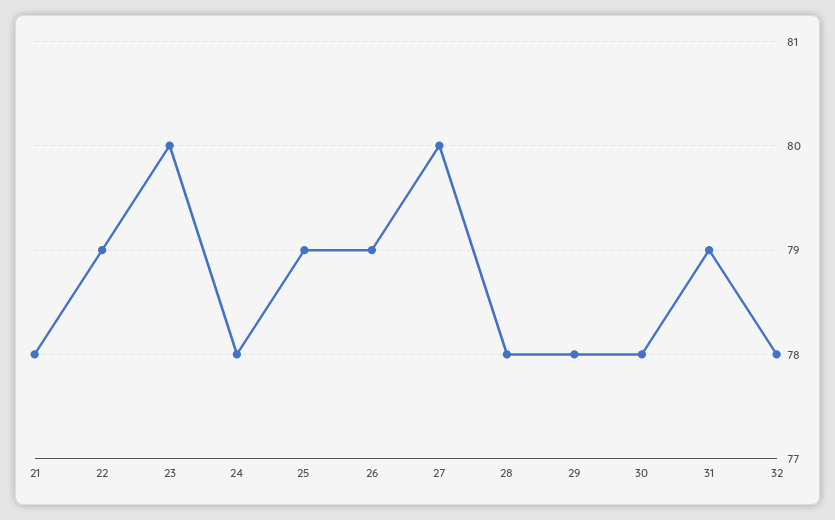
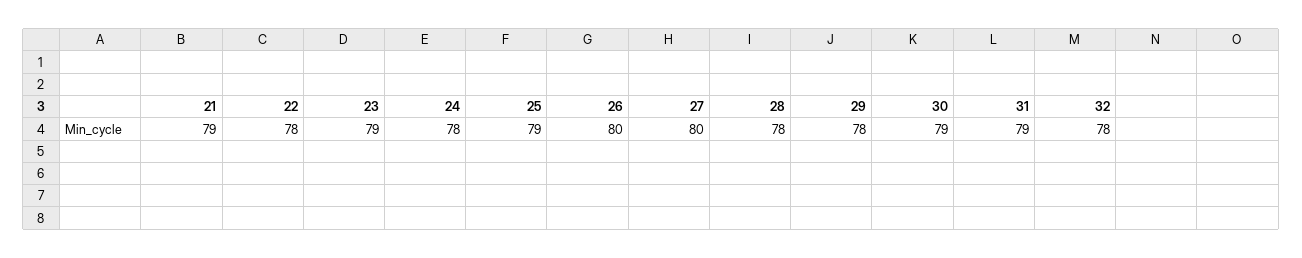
21: 78 -> 79
22: 79 -> 78
23: 80 -> 79
26: 79 -> 80
30: 78 -> 79

